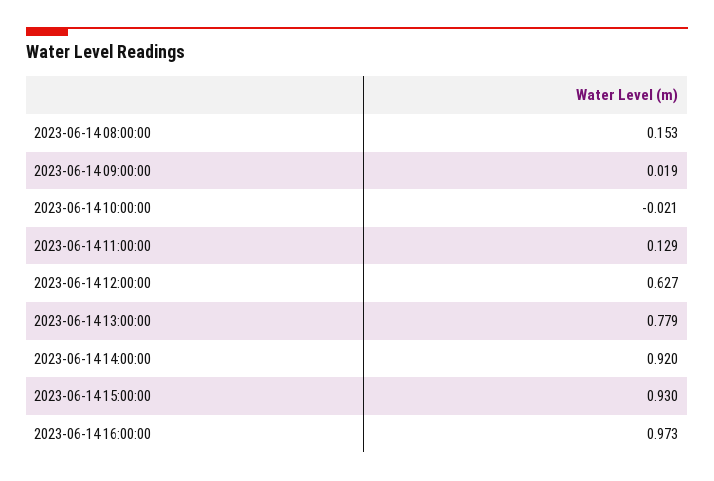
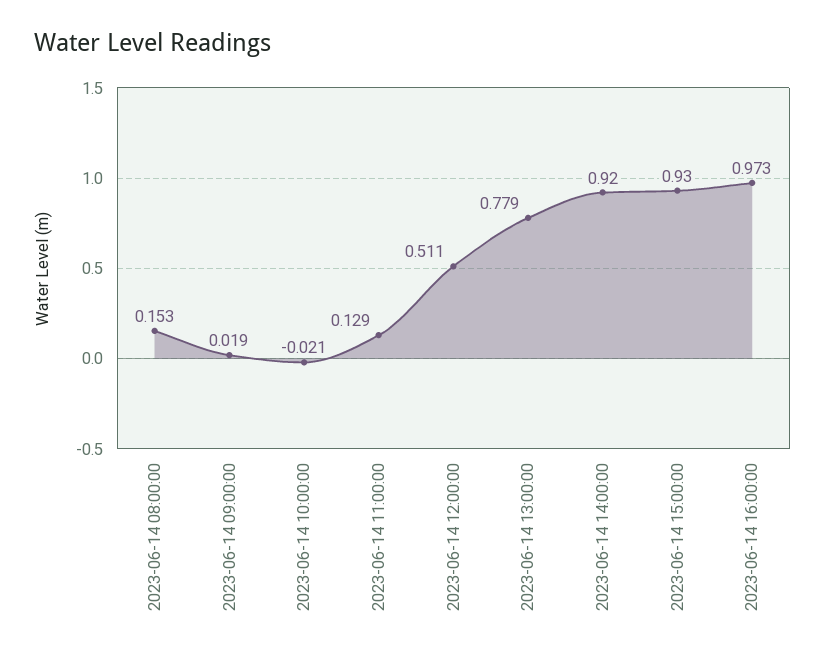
2023-06-14 12:00:00: 0.627 -> 0.511

